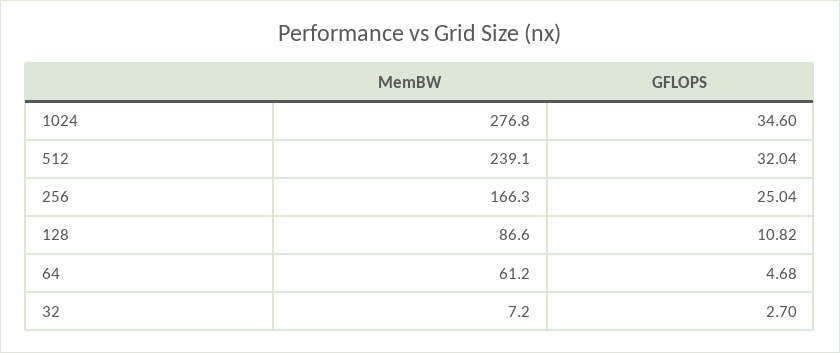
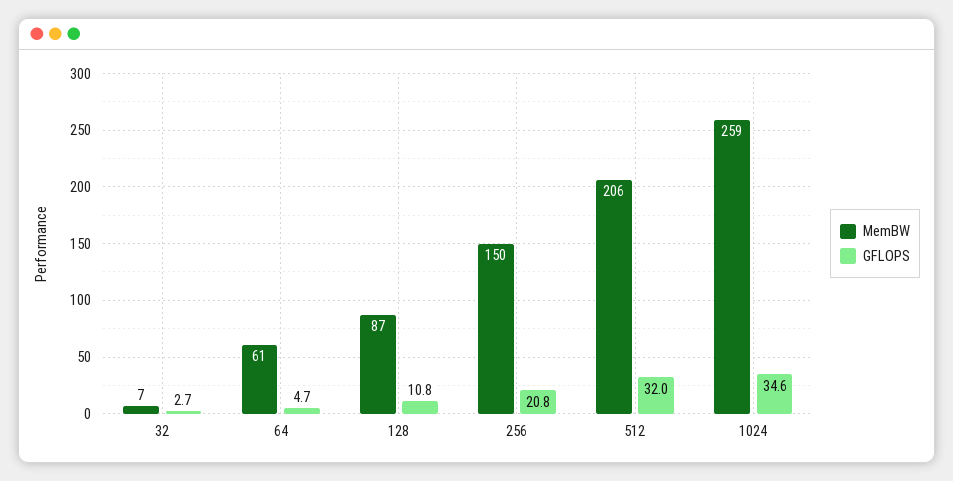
MemBW, 1024: 276.8 -> 259
MemBW, 512: 239.1 -> 206
MemBW, 256: 166.3 -> 150
GFLOPS, 256: 25.04 -> 20.8

